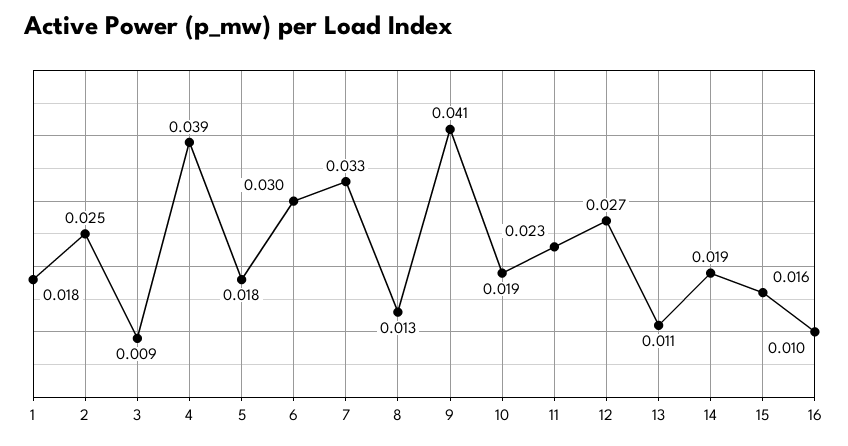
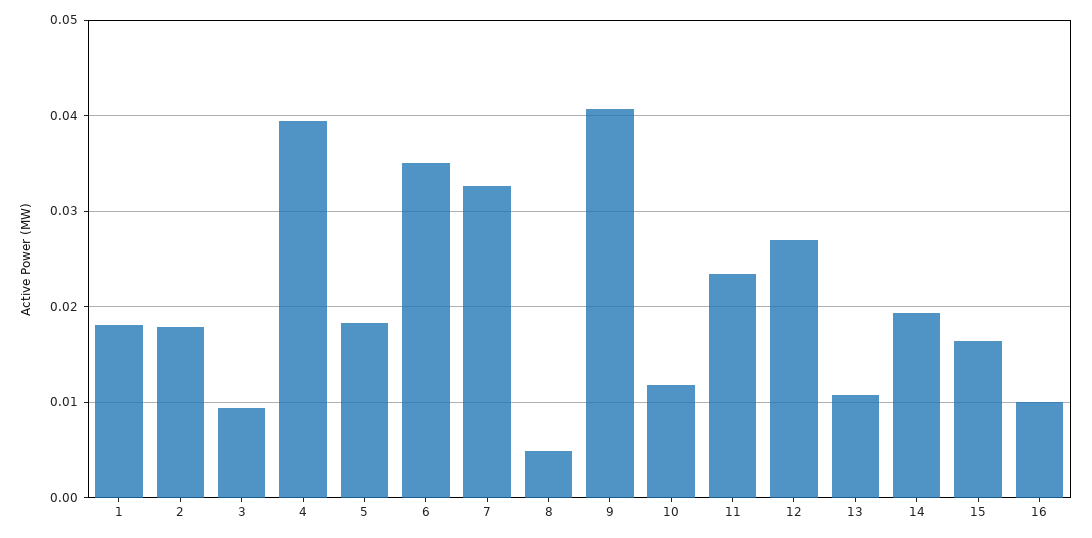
2: 0.025 -> 0.018
6: 0.03 -> 0.035
8: 0.013 -> 0.005
10: 0.019 -> 0.012

